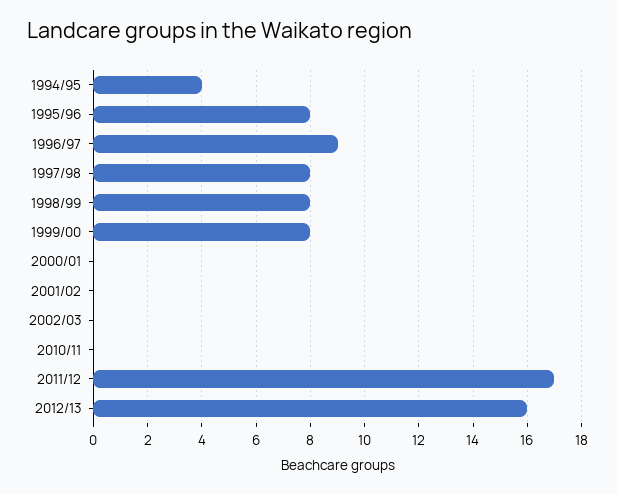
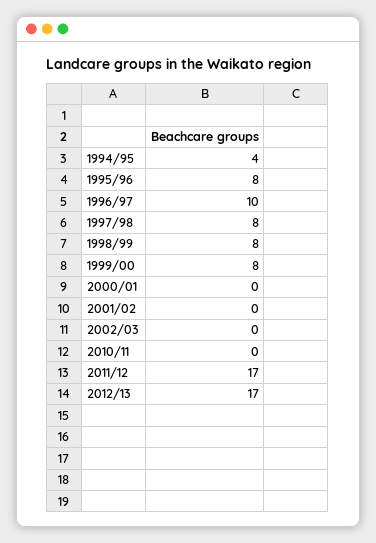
1996/97: 9 -> 10
2012/13: 16 -> 17

